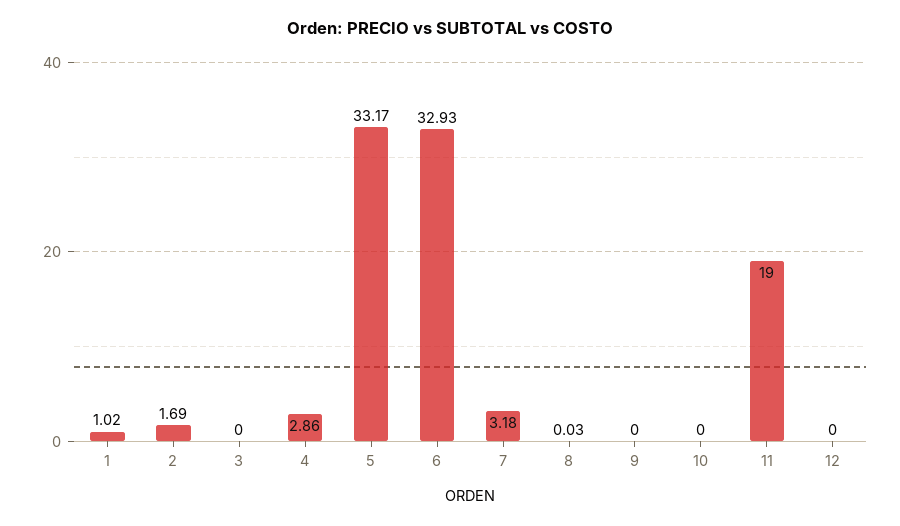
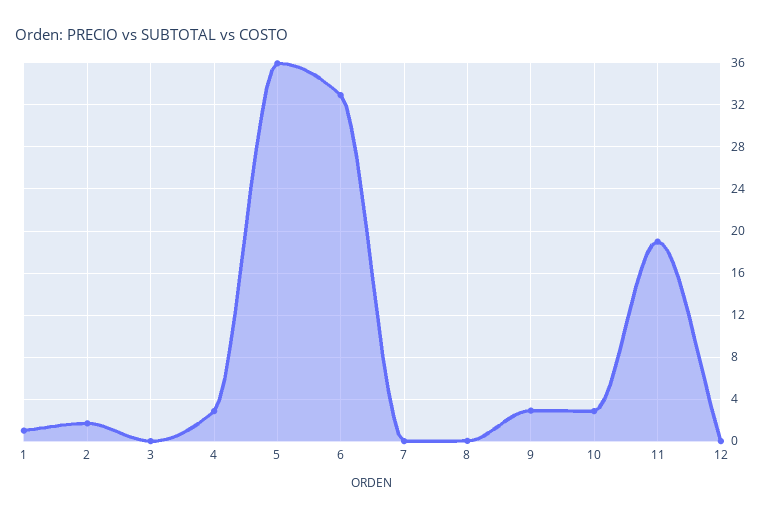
5: 33.17 -> 36
7: 3.18 -> 0
9: 0 -> 3
10: 0 -> 3

